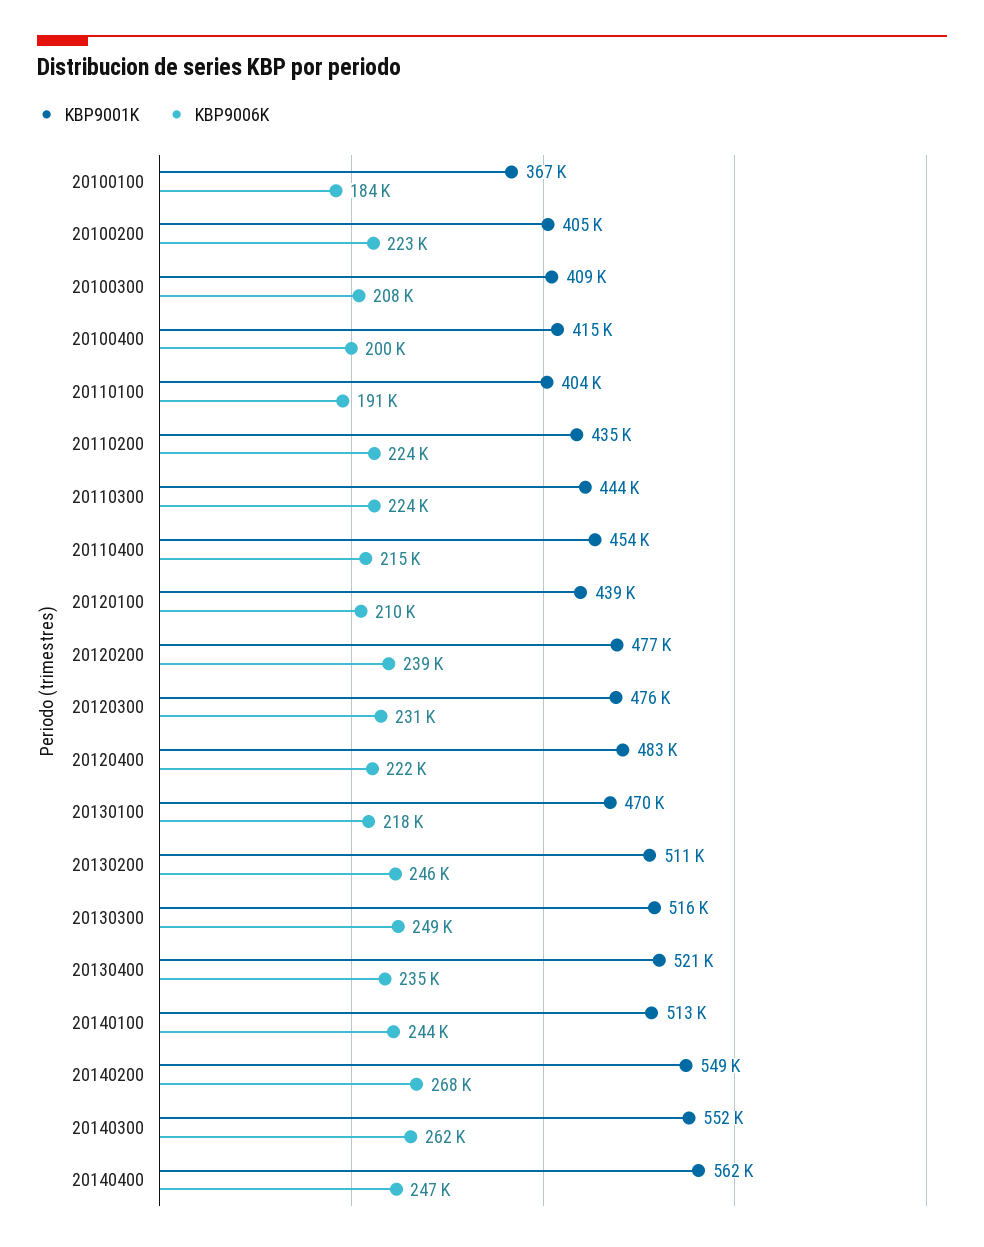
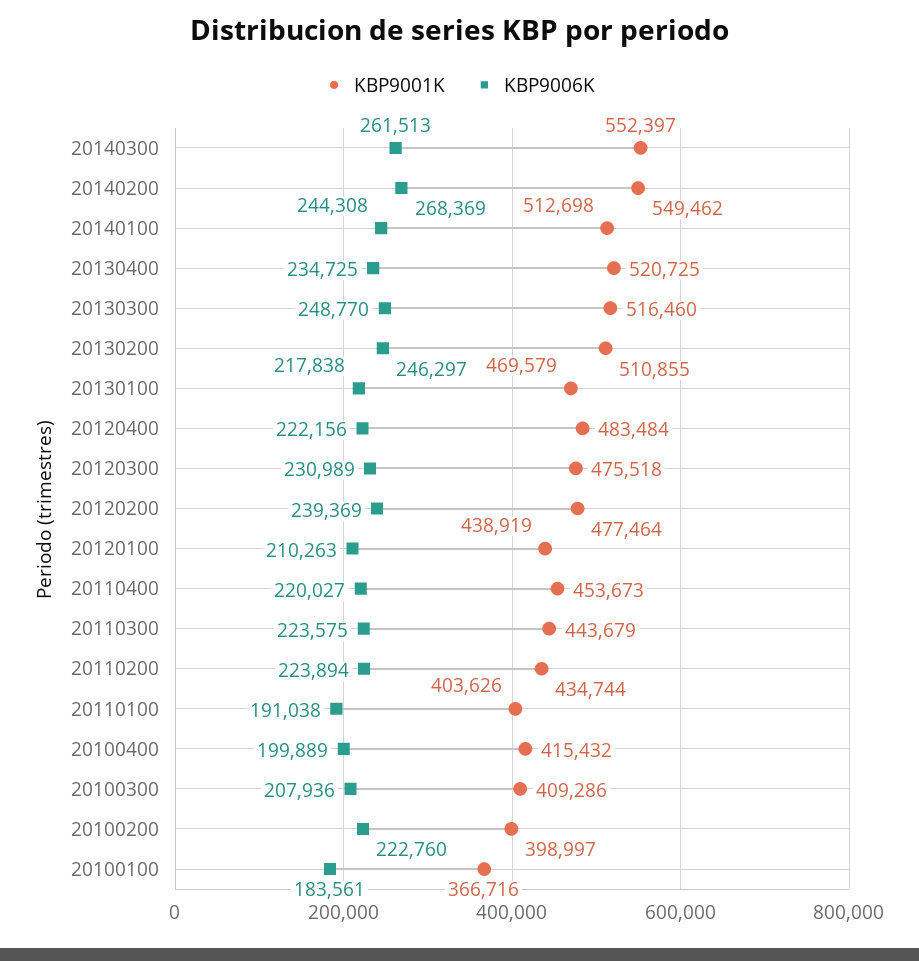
KBP9001K, 20100200: 405000 -> 398997
KBP9006K, 20110400: 215000 -> 220027
KBP9001K, 20140400: 562000 -> none
KBP9006K, 20140400: 247000 -> none

